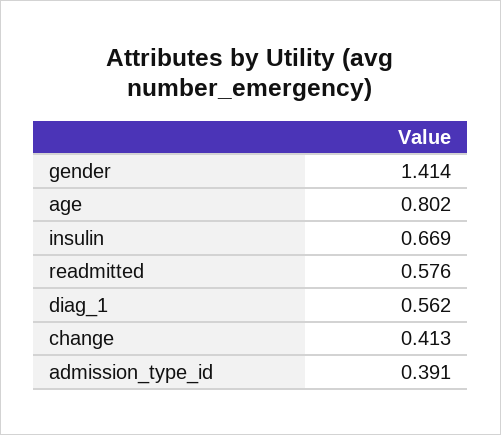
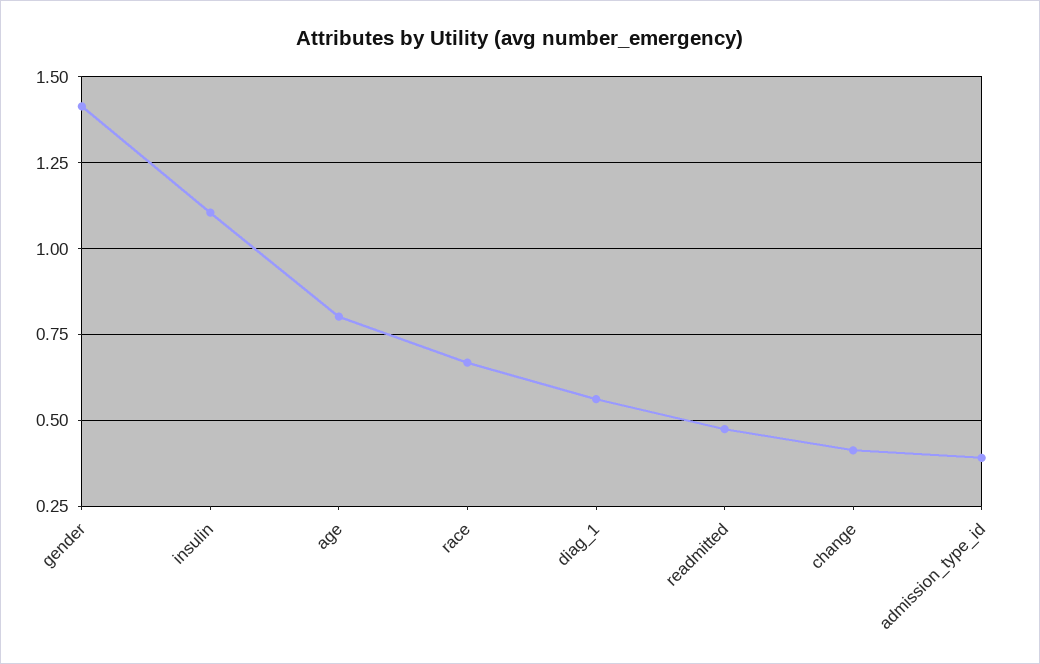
insulin: 0.669 -> 1.1
readmitted: 0.576 -> 0.475
race: none -> 0.675

